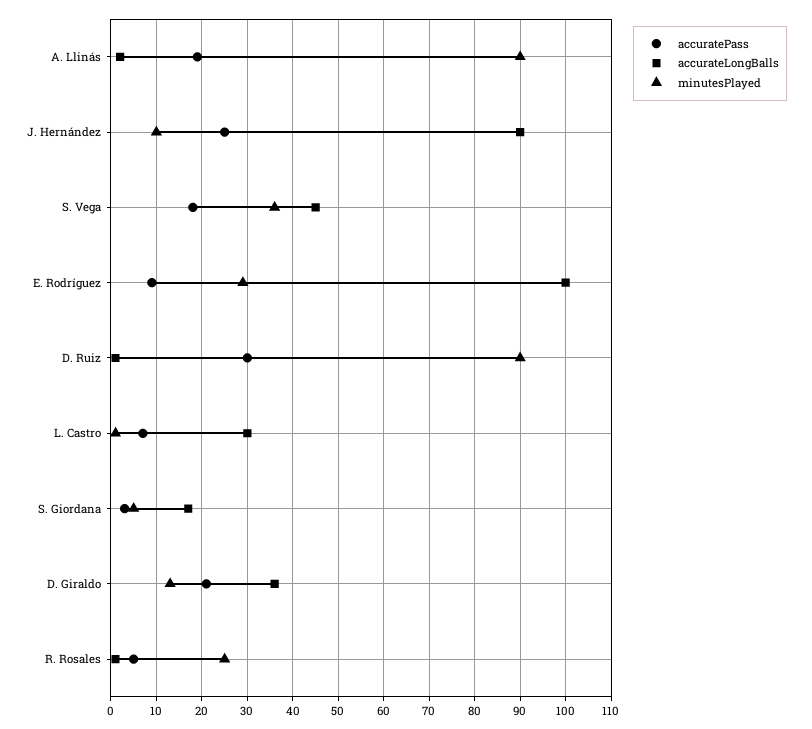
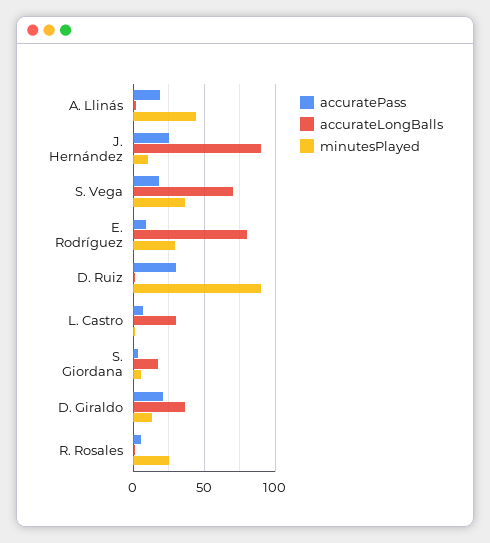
minutesPlayed, A. Llinás: 90 -> 45
accurateLongBalls, S. Vega: 45 -> 70
accurateLongBalls, E. Rodríguez: 100 -> 80

